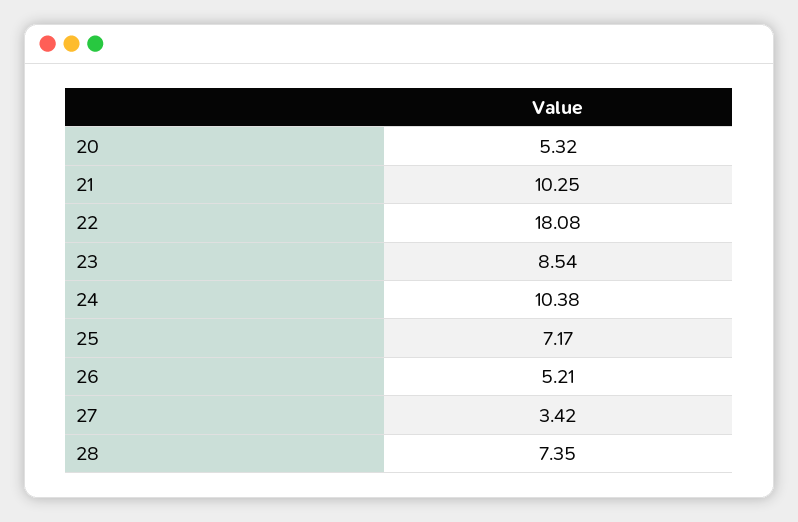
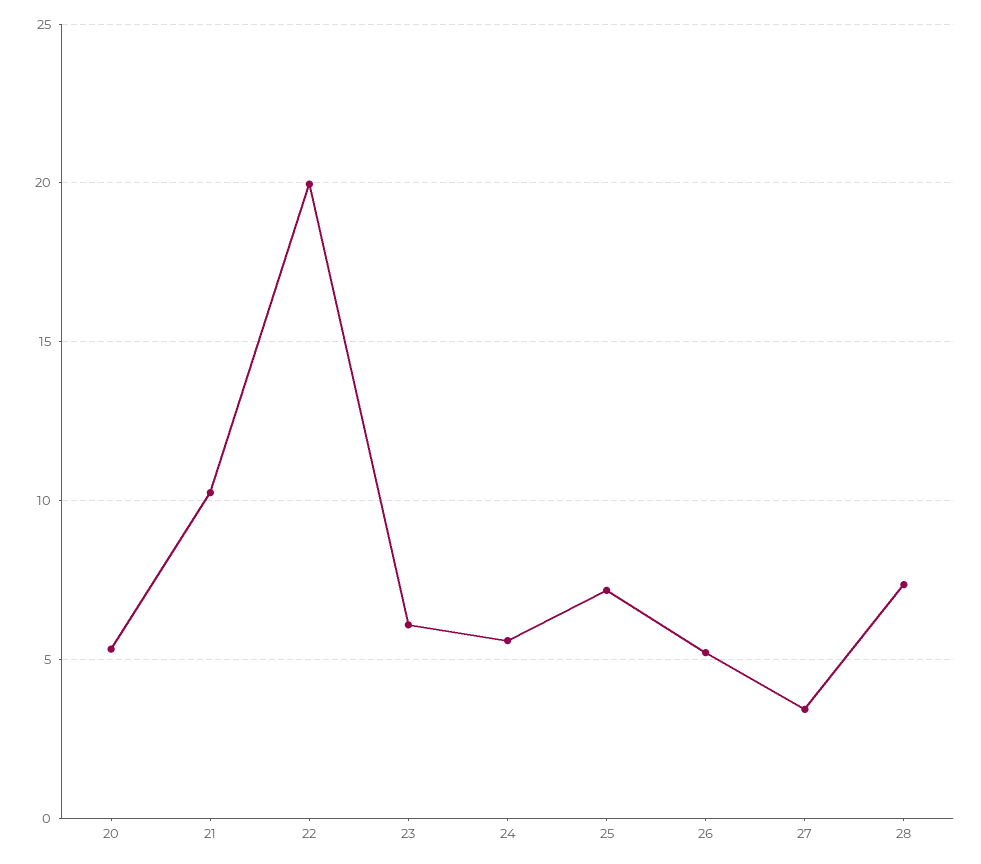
22: 18.08 -> 20
23: 8.54 -> 6
24: 10.38 -> 5.5

